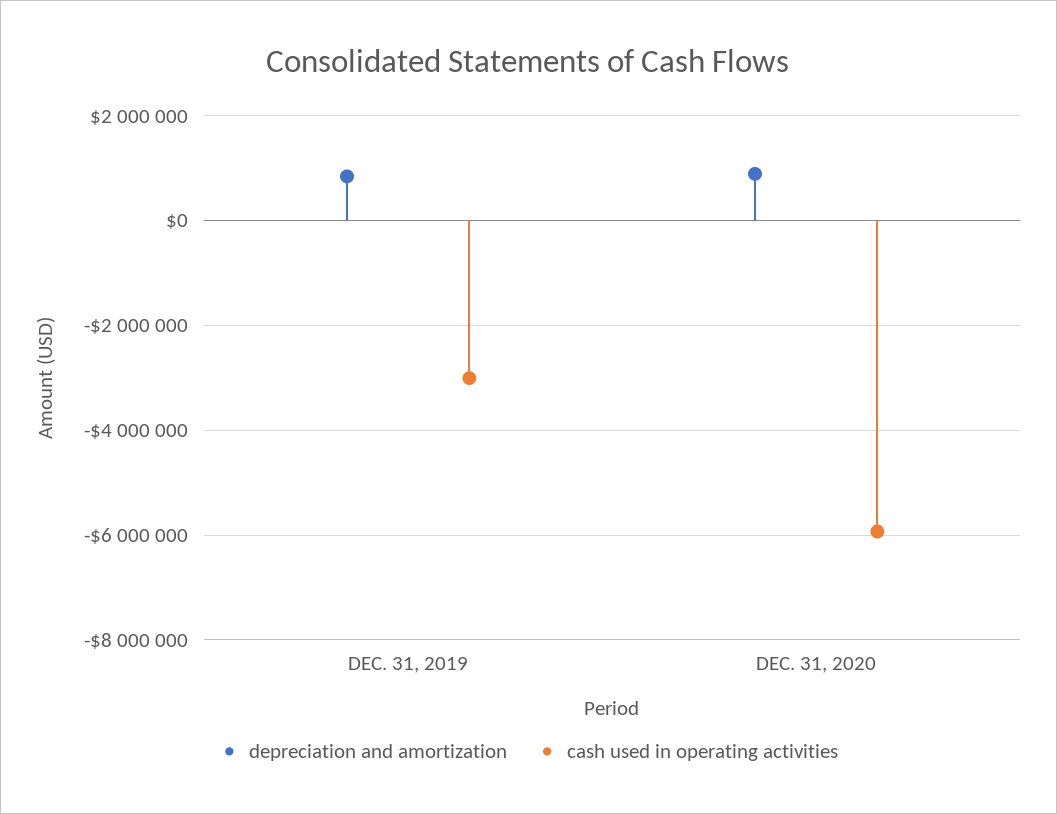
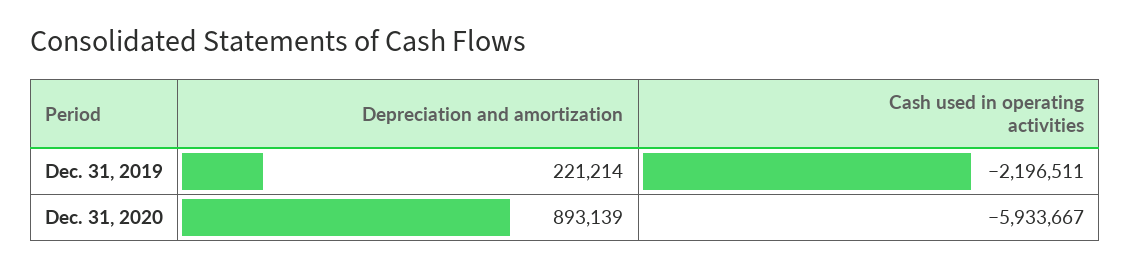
depreciation and amortization, DEC. 31, 2019: 800000 -> 221214
cash used in operating activities, DEC. 31, 2019: -3000000 -> -2196511

